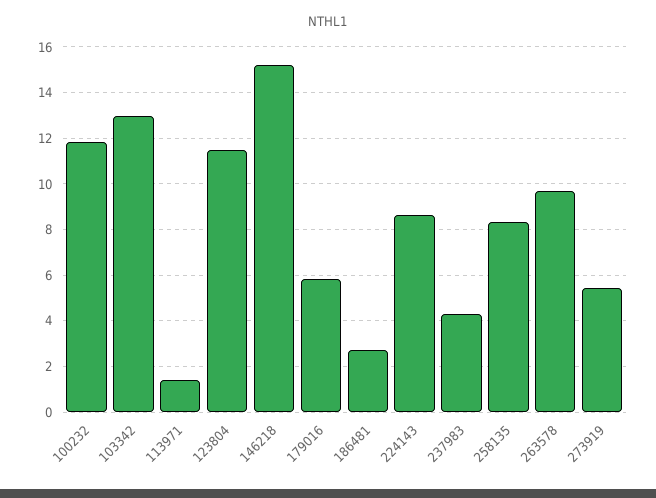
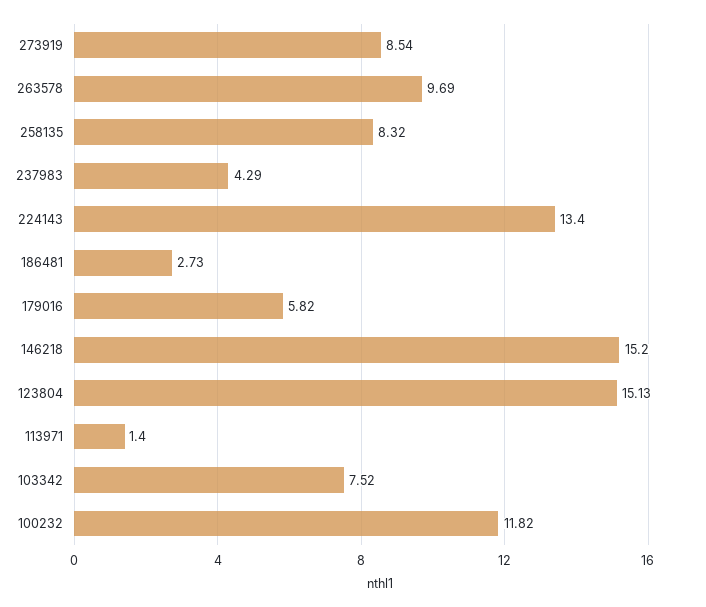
103342: 13 -> 7.52
123804: 11.5 -> 15.13
224143: 8.5 -> 13.4
273919: 5.5 -> 8.54

